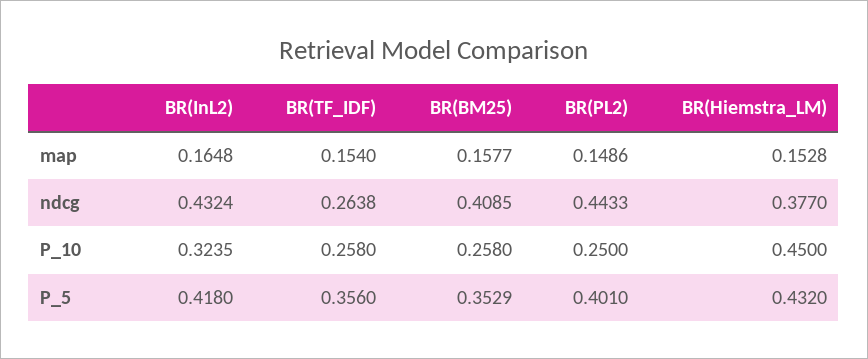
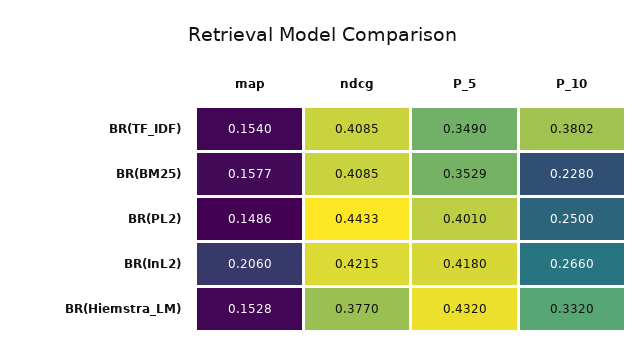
BR(InL2), map: 0.1648 -> 0.206
BR(InL2), ndcg: 0.4324 -> 0.4215
BR(TF_IDF), ndcg: 0.2638 -> 0.4085
BR(InL2), P_10: 0.3235 -> 0.266
BR(TF_IDF), P_10: 0.258 -> 0.3802
BR(BM25), P_10: 0.258 -> 0.228
BR(Hiemstra_LM), P_10: 0.45 -> 0.332
BR(TF_IDF), P_5: 0.356 -> 0.349

